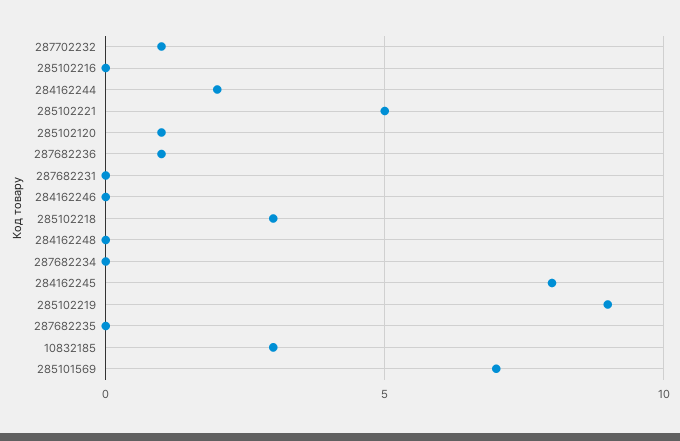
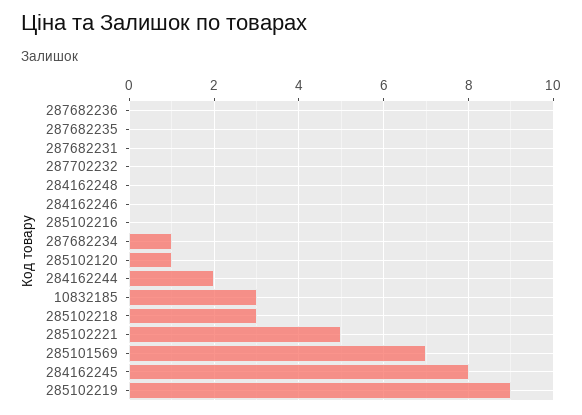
287702232: 1 -> 0
287682236: 1 -> 0
287682234: 0 -> 1

